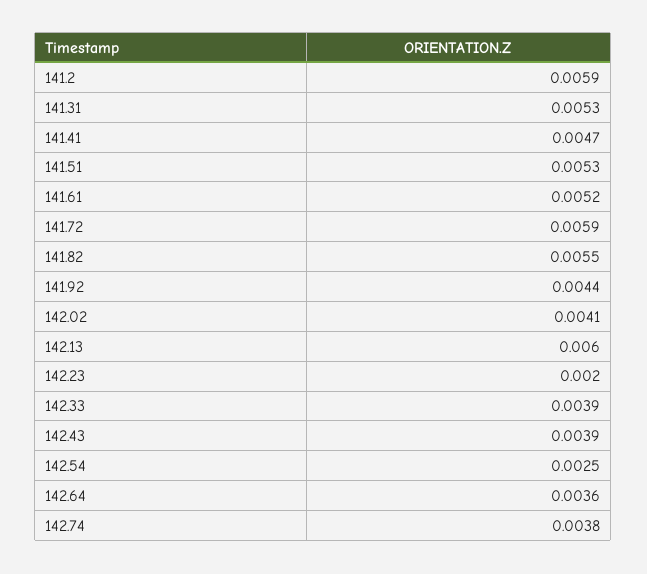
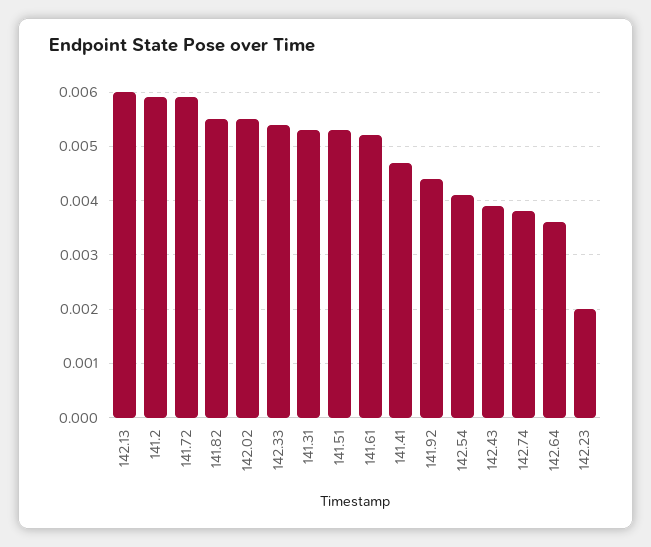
142.02: 0.0041 -> 0.0055
142.33: 0.0039 -> 0.0055
142.54: 0.0025 -> 0.004

